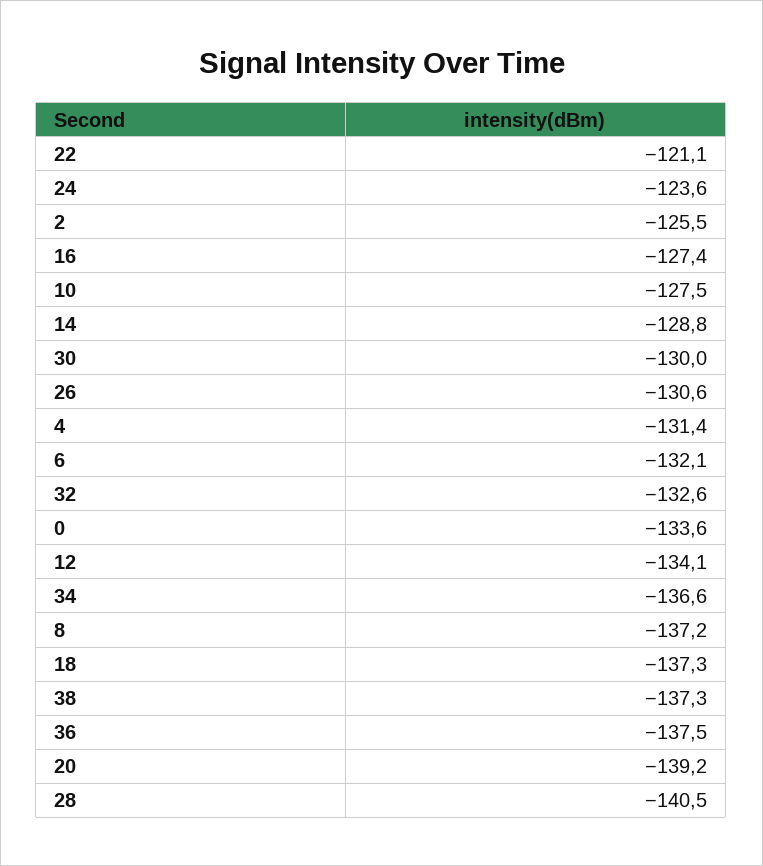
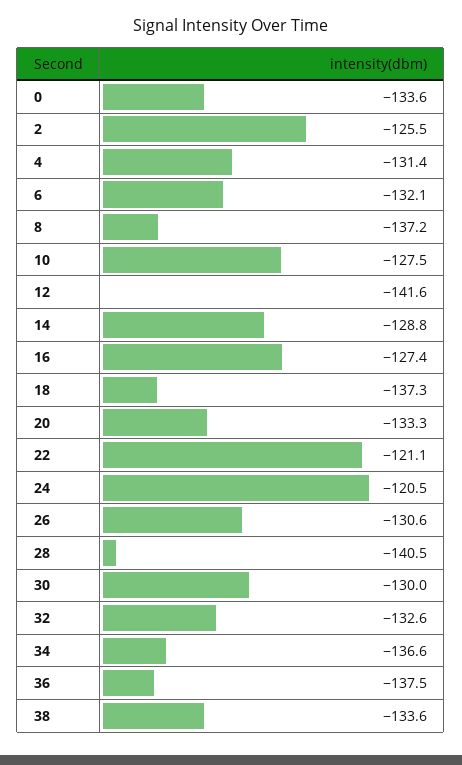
24: -123.6 -> -120.5
12: -134.1 -> -141.6
38: -137.3 -> -133.6
20: -139.2 -> -133.3

